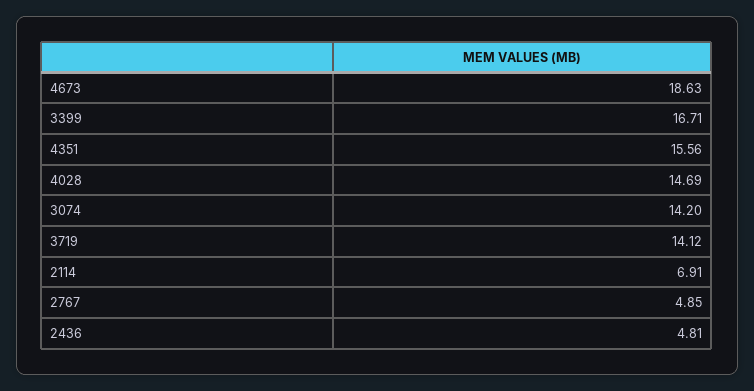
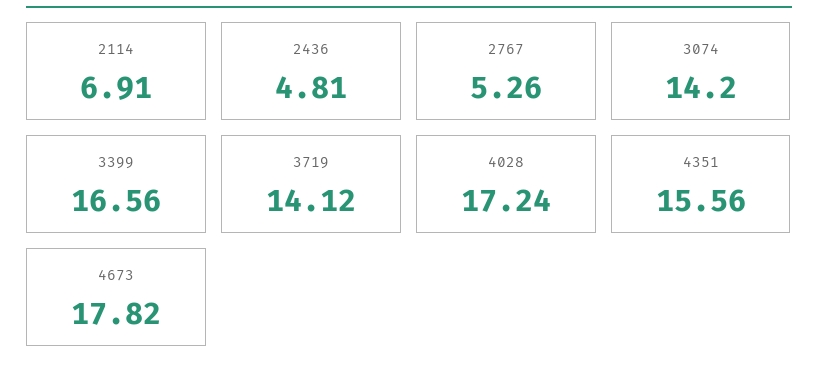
4673: 18.63 -> 17.82
3399: 16.71 -> 16.56
4028: 14.69 -> 17.24
2767: 4.85 -> 5.26

